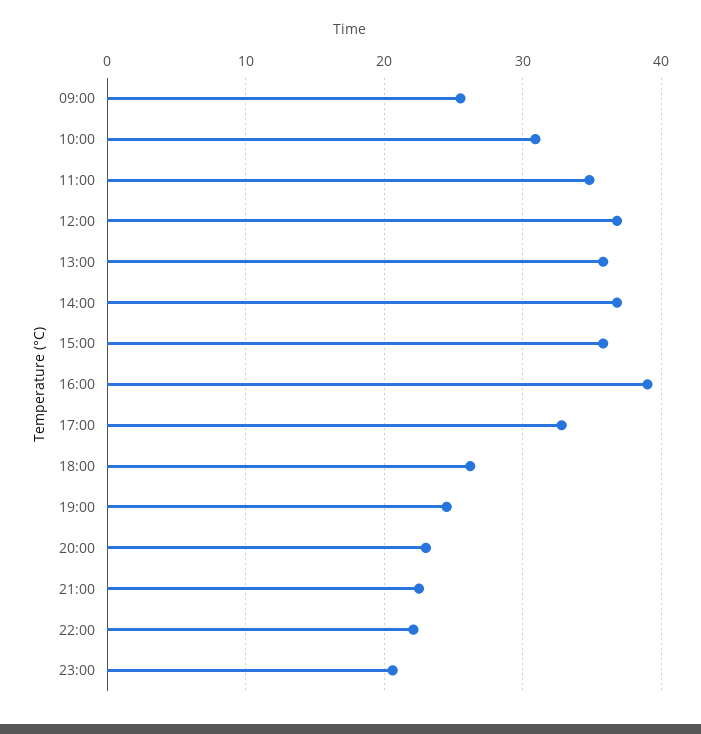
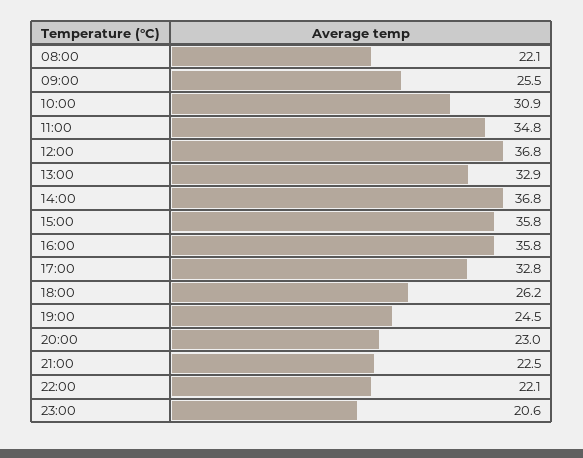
13:00: 36 -> 32.9
16:00: 39 -> 35.8
08:00: none -> 22.1

